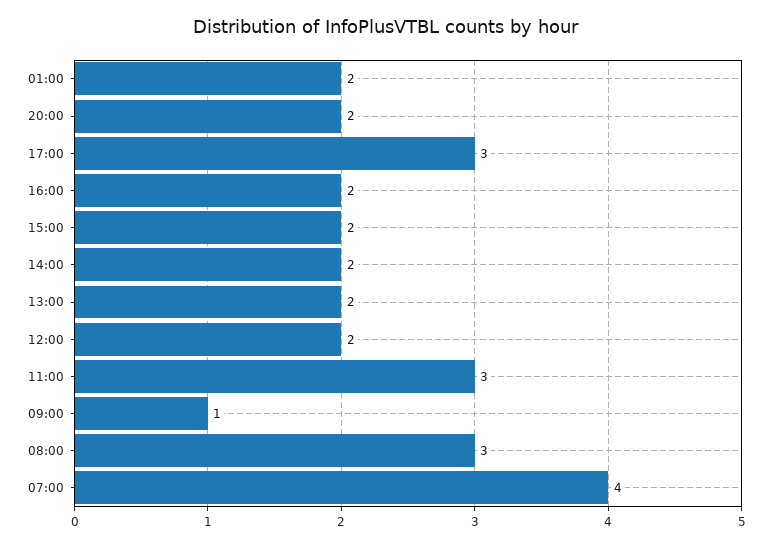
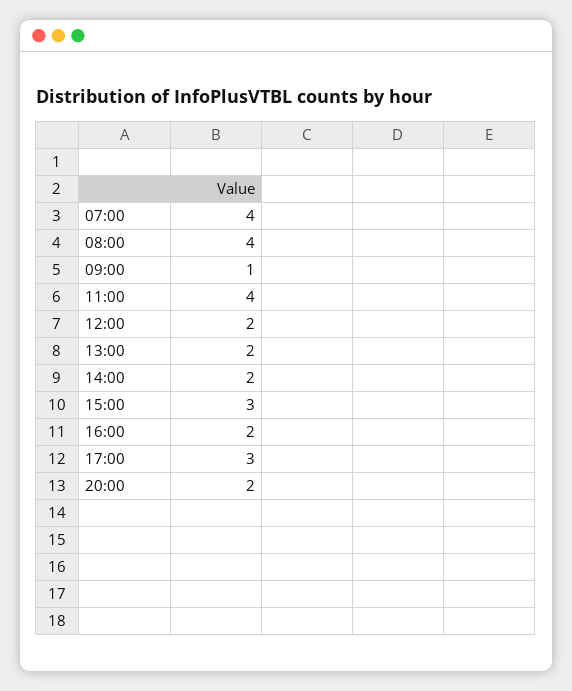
01:00: 2 -> none
15:00: 2 -> 3
11:00: 3 -> 4
08:00: 3 -> 4

